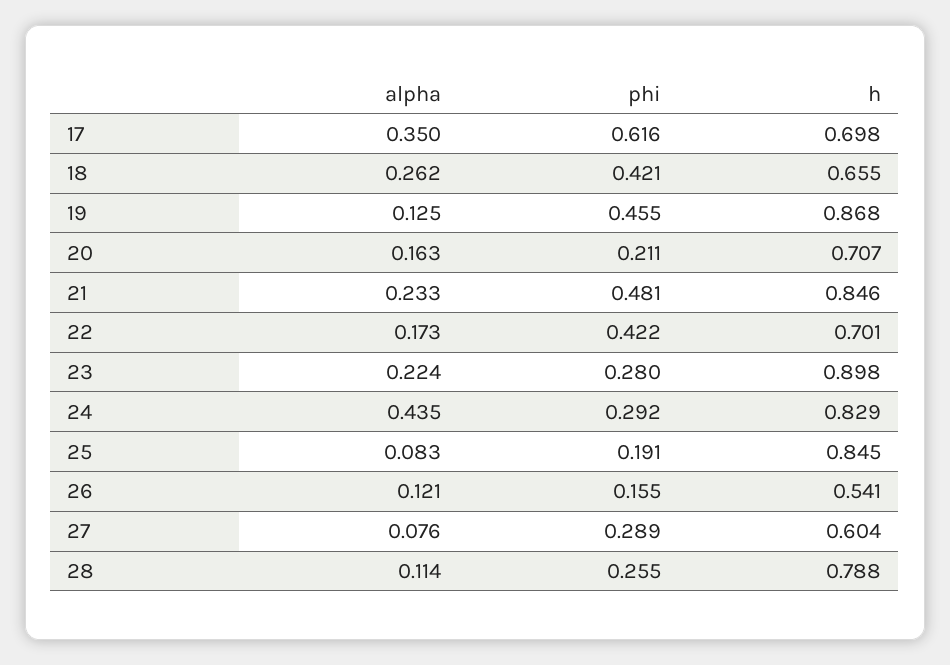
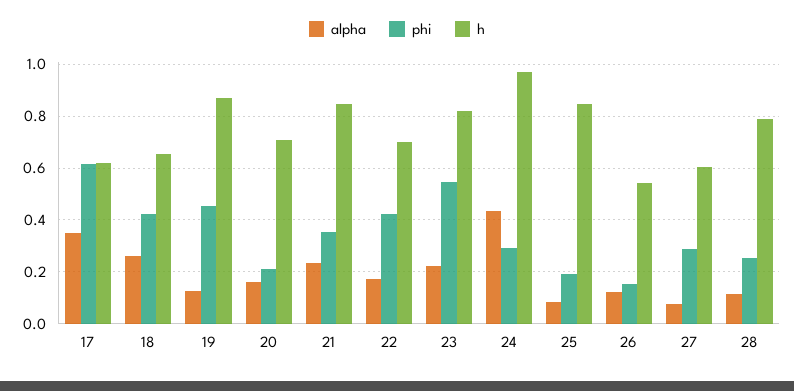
h, 17: 0.698 -> 0.625
phi, 21: 0.481 -> 0.35
phi, 23: 0.28 -> 0.55
h, 23: 0.898 -> 0.825
h, 24: 0.829 -> 0.975

